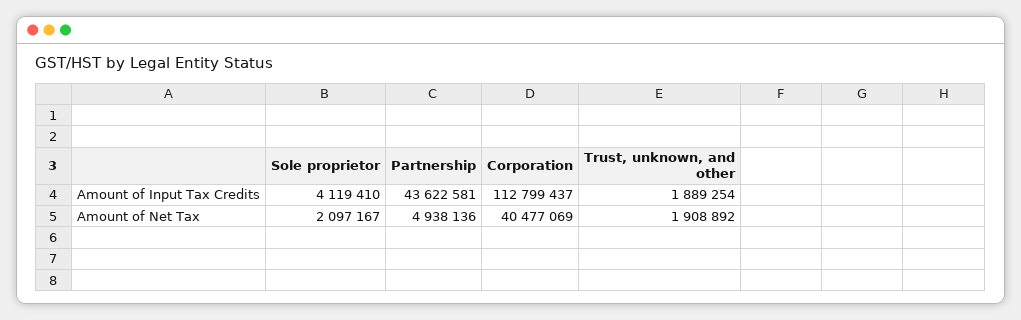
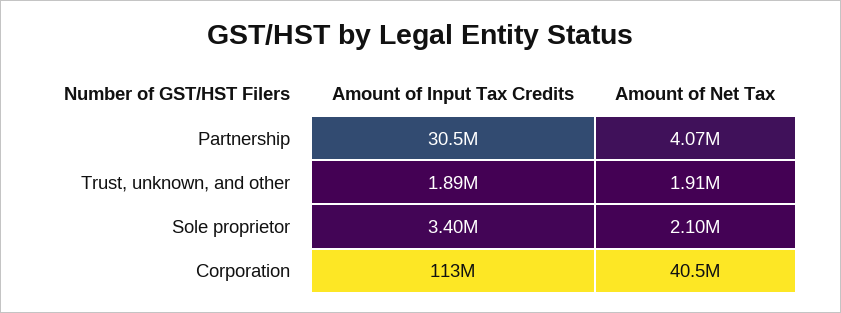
Sole proprietor, Amount of Input Tax Credits: 4119410 -> 3400000
Partnership, Amount of Input Tax Credits: 43622581 -> 30500000
Partnership, Amount of Net Tax: 4938136 -> 4070000

